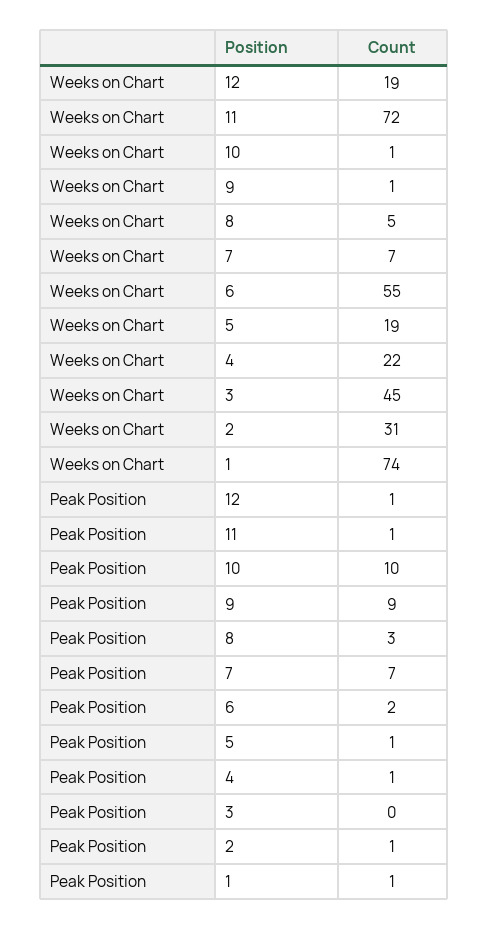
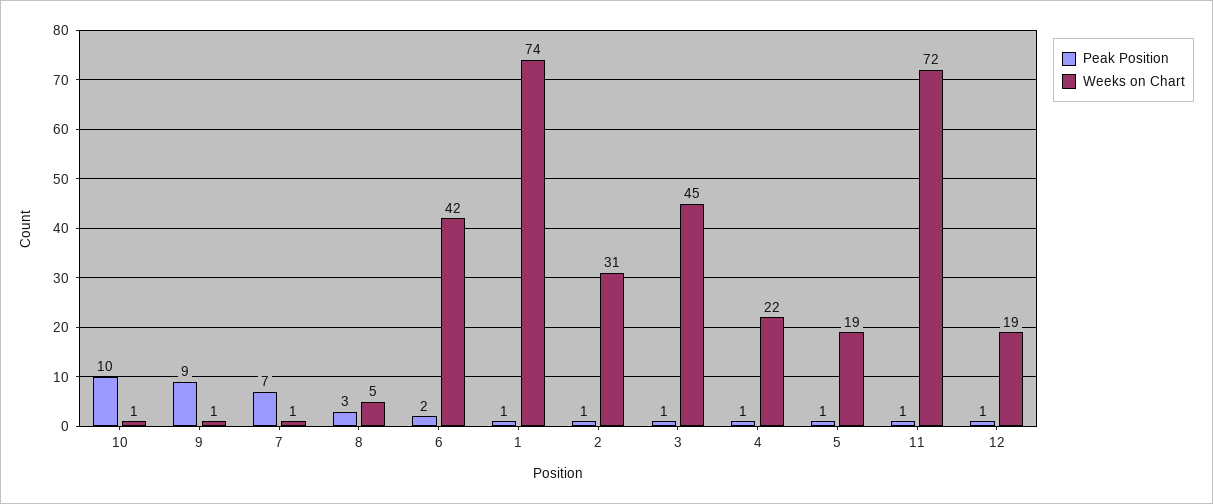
Weeks on Chart, 7: 7 -> 1
Weeks on Chart, 6: 55 -> 42
Peak Position, 3: 0 -> 1

